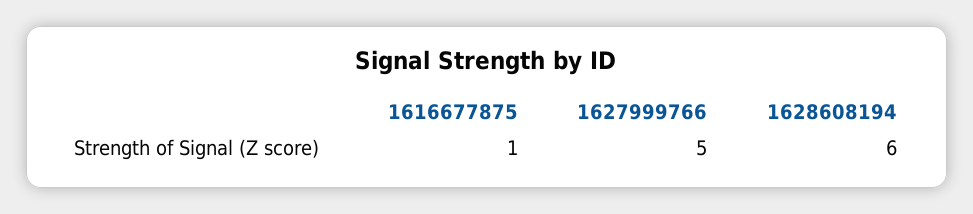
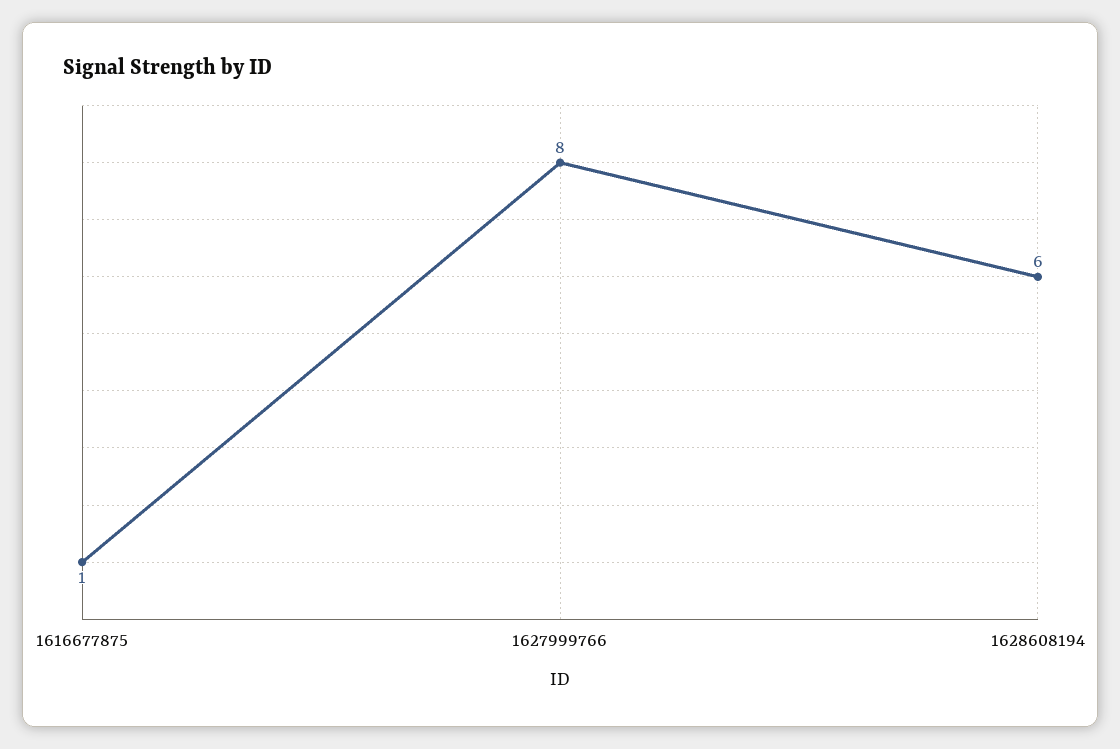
1627999766: 5 -> 8

